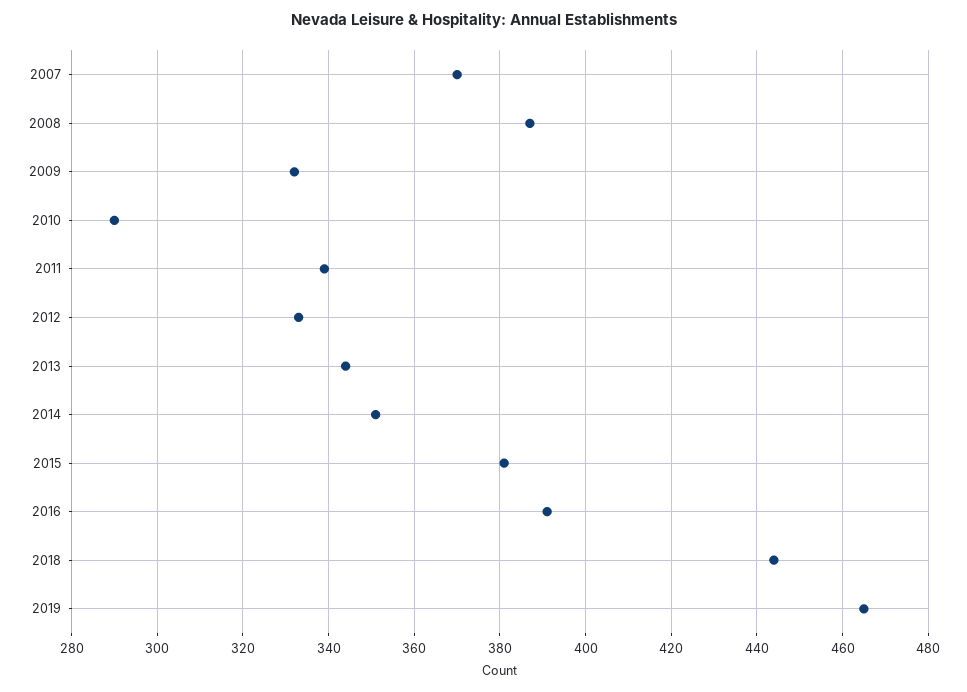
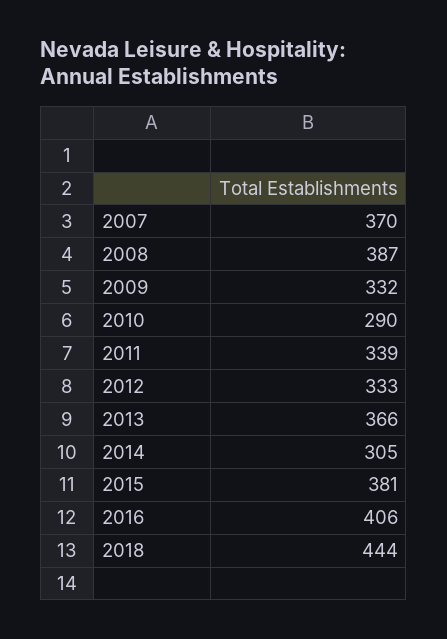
2013: 345 -> 366
2014: 350 -> 305
2016: 390 -> 406
2019: 465 -> none

